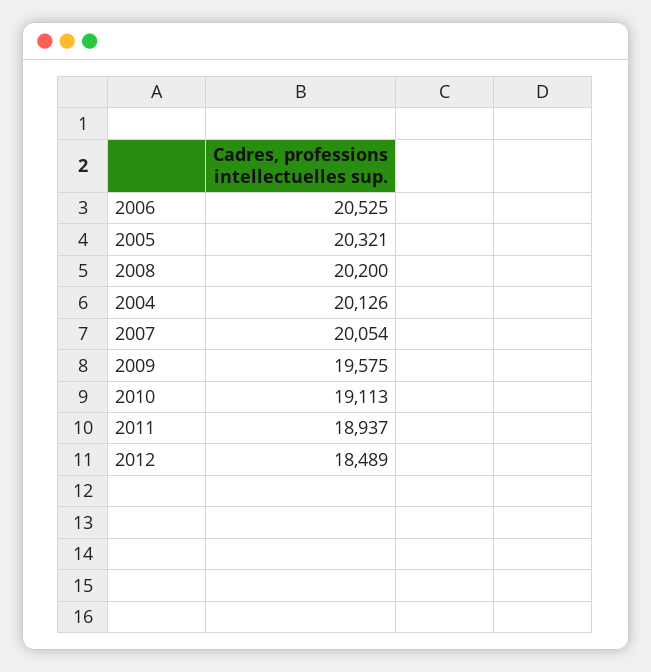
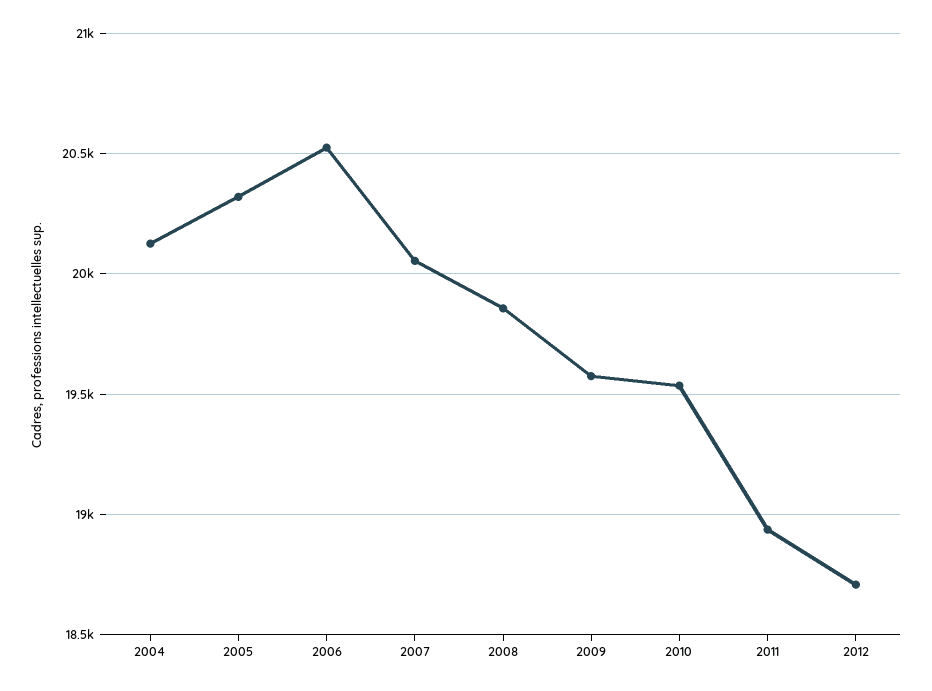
2008: 20200 -> 19850
2010: 19113 -> 19550
2012: 18489 -> 18700

